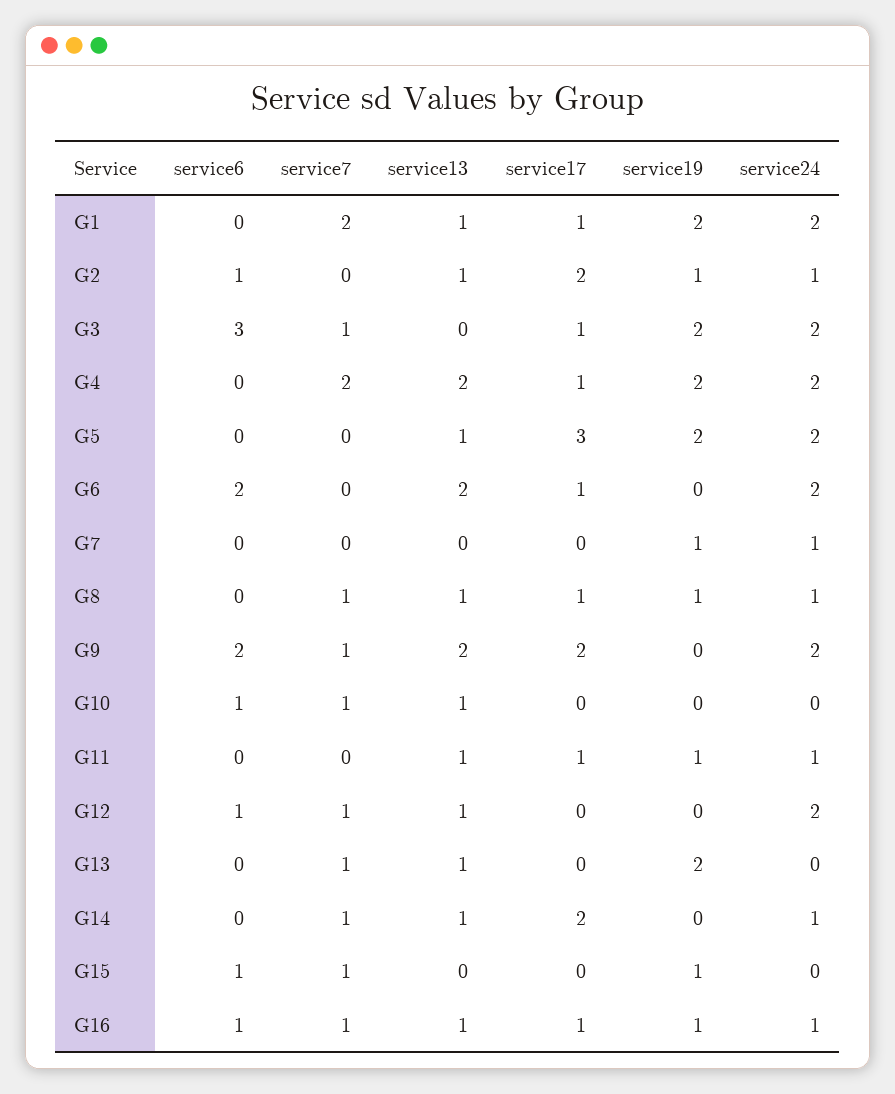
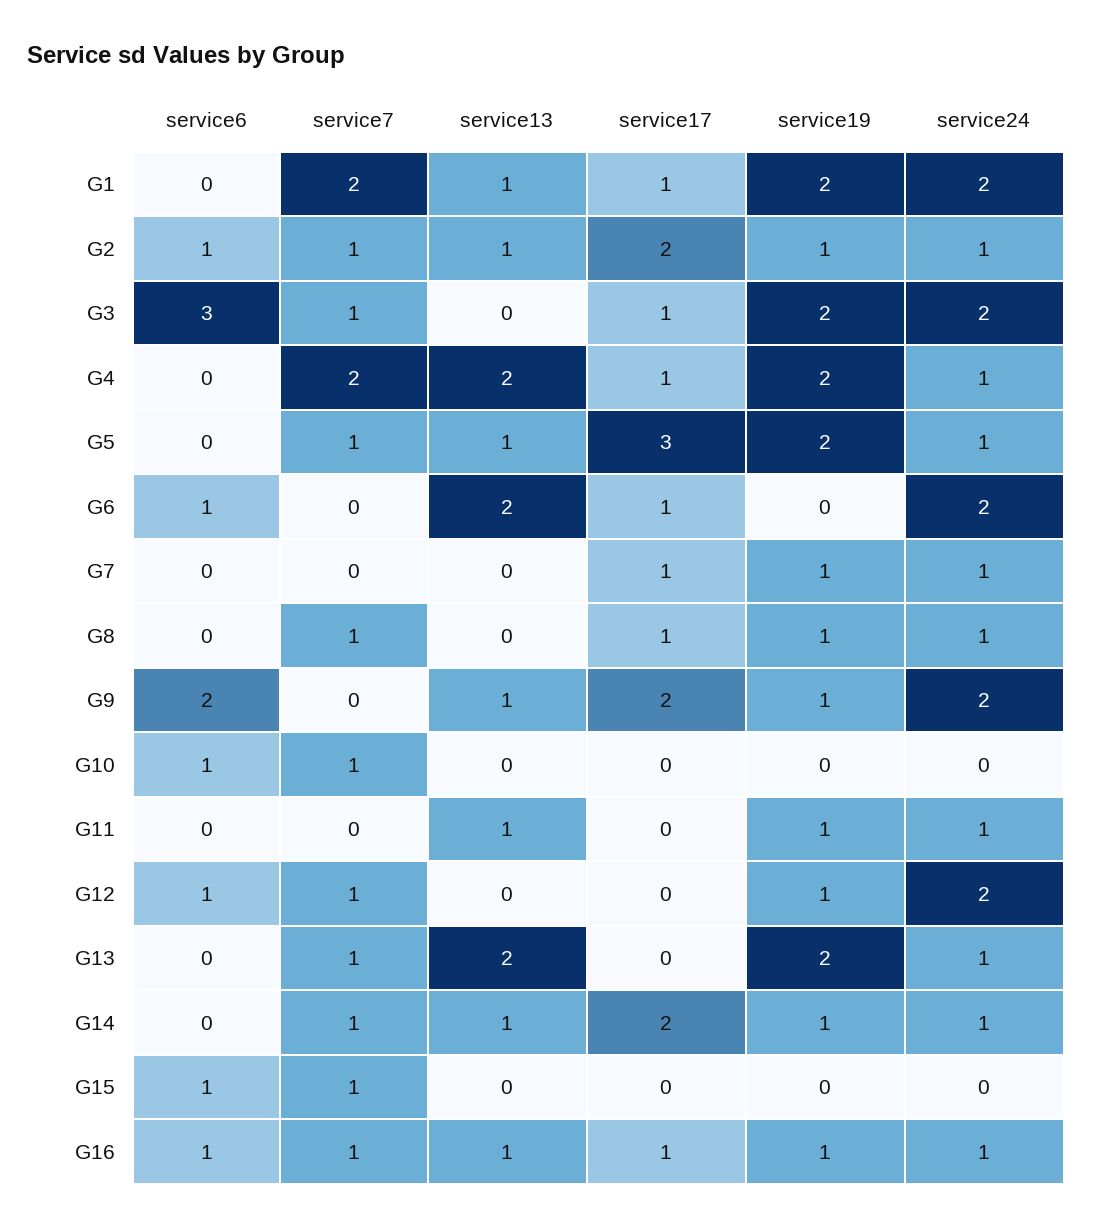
service7, G2: 0 -> 1
service24, G4: 2 -> 1
service7, G5: 0 -> 1
service24, G5: 2 -> 1
service6, G6: 2 -> 1
service17, G7: 0 -> 1
service13, G8: 1 -> 0
service7, G9: 1 -> 0
service13, G9: 2 -> 1
service19, G9: 0 -> 1
service13, G10: 1 -> 0
service17, G11: 1 -> 0
service13, G12: 1 -> 0
service19, G12: 0 -> 1
service13, G13: 1 -> 2
service24, G13: 0 -> 1
service19, G14: 0 -> 1
service19, G15: 1 -> 0

